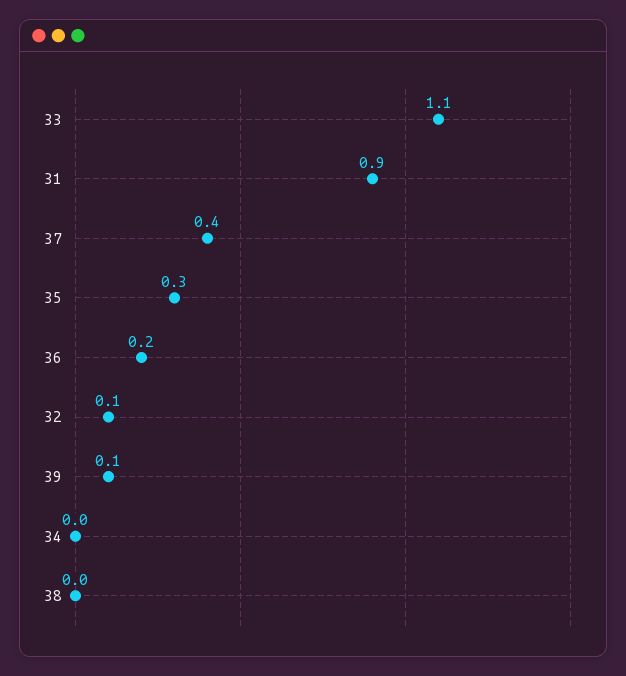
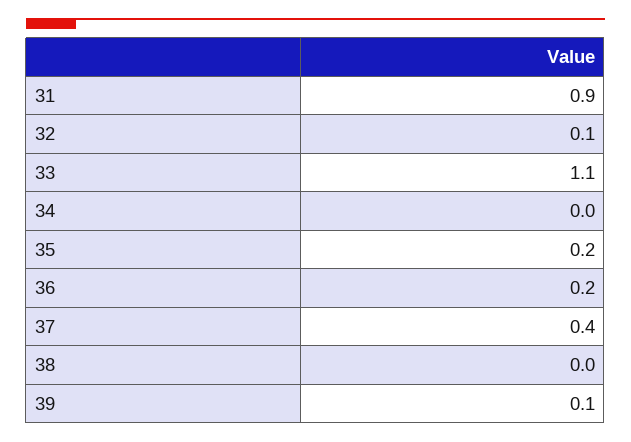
35: 0.3 -> 0.2

